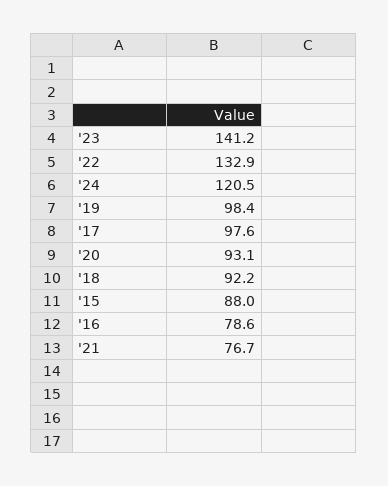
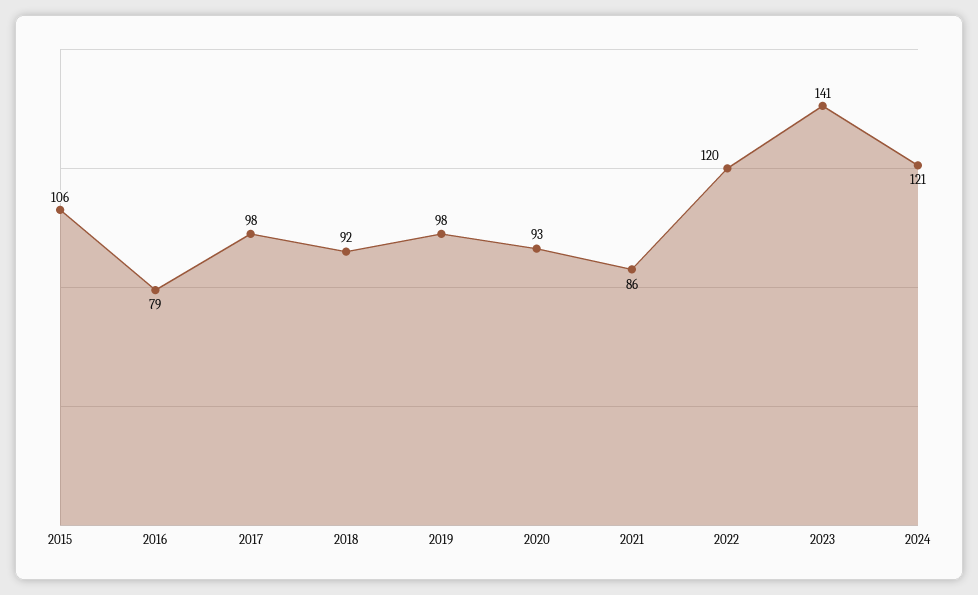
'22: 132.9 -> 120
'15: 88 -> 106
'21: 76.7 -> 86

